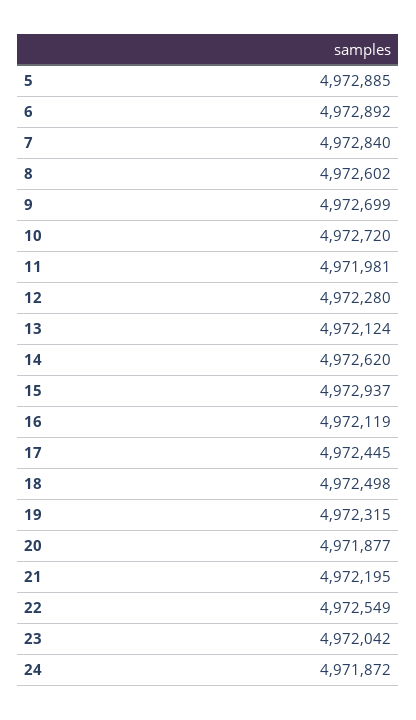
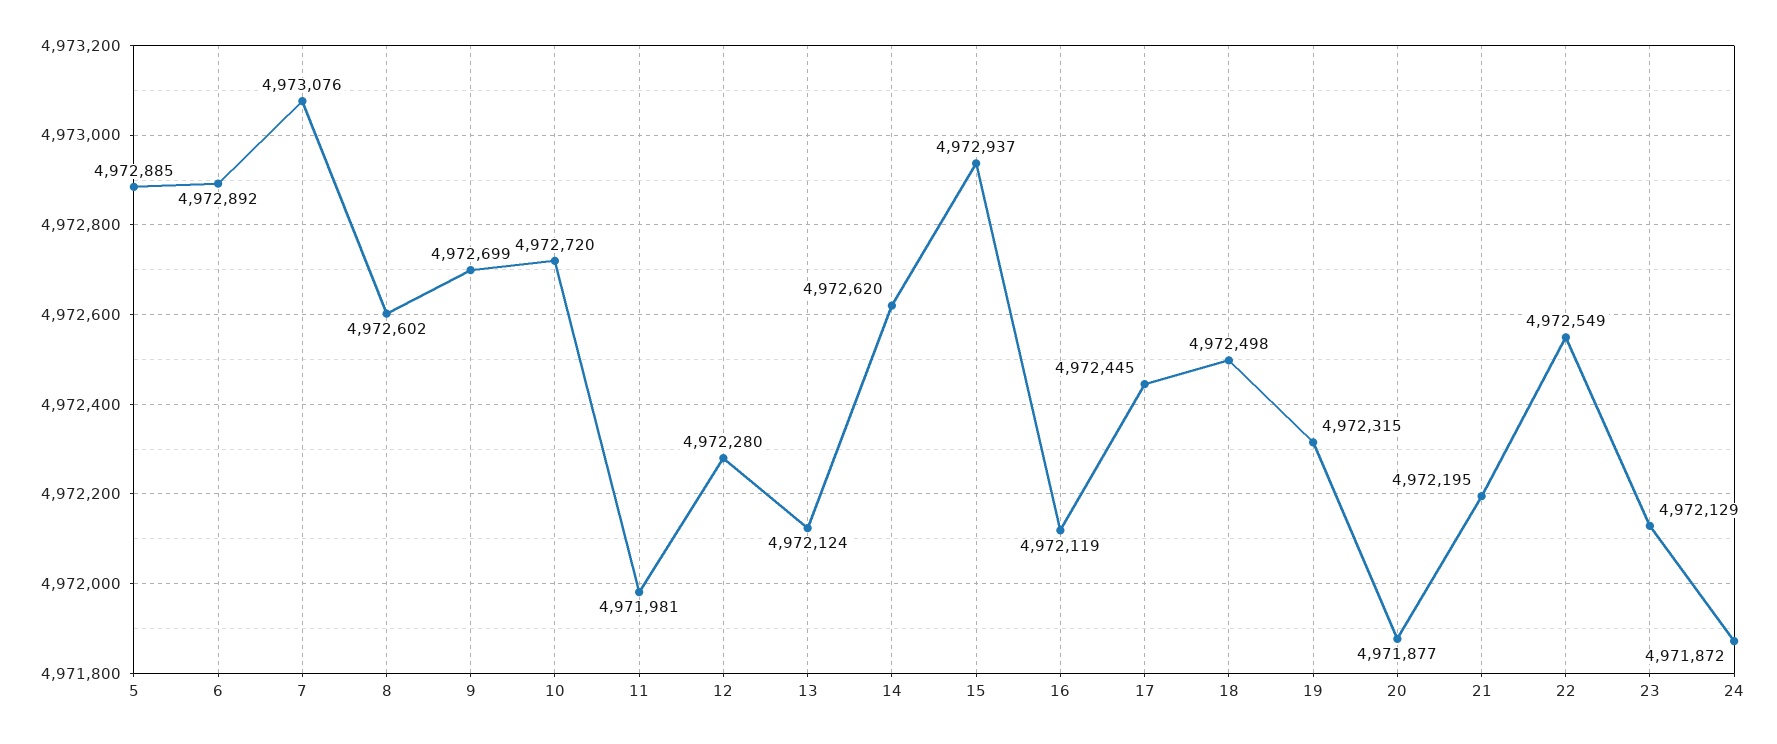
7: 4972840 -> 4973076
23: 4972042 -> 4972129

